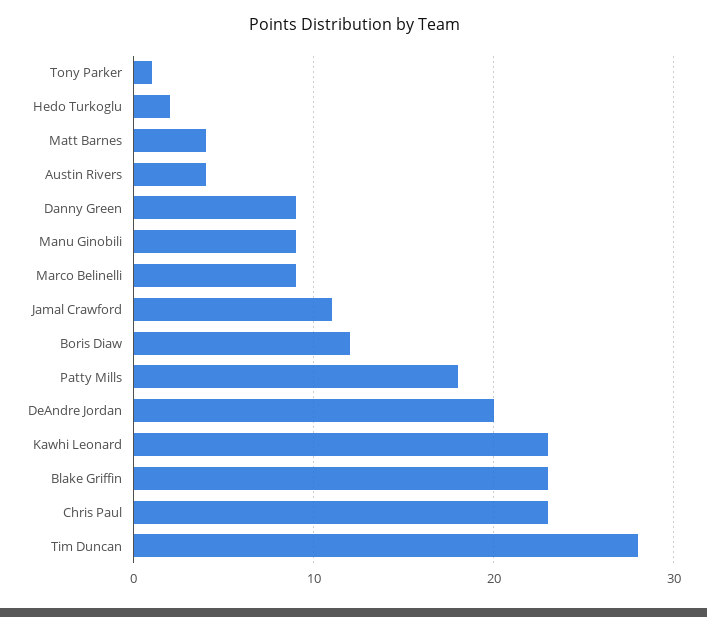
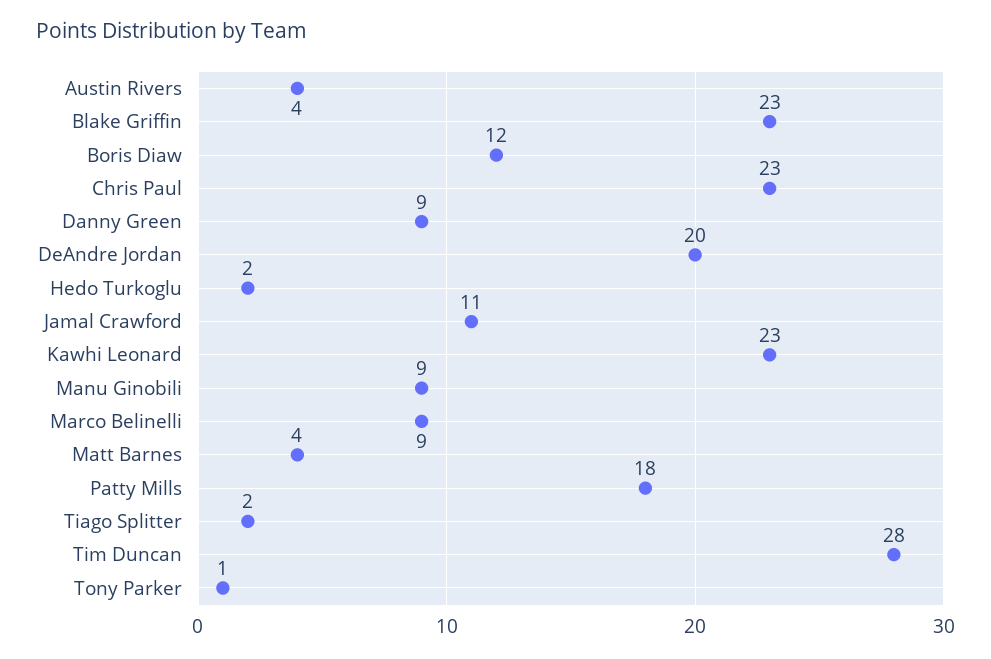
Tiago Splitter: none -> 2

